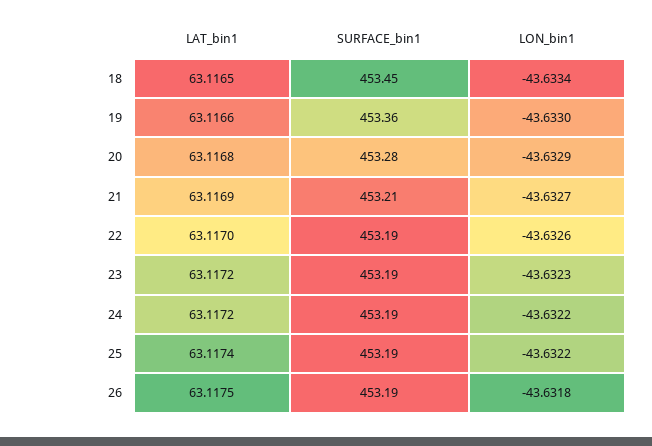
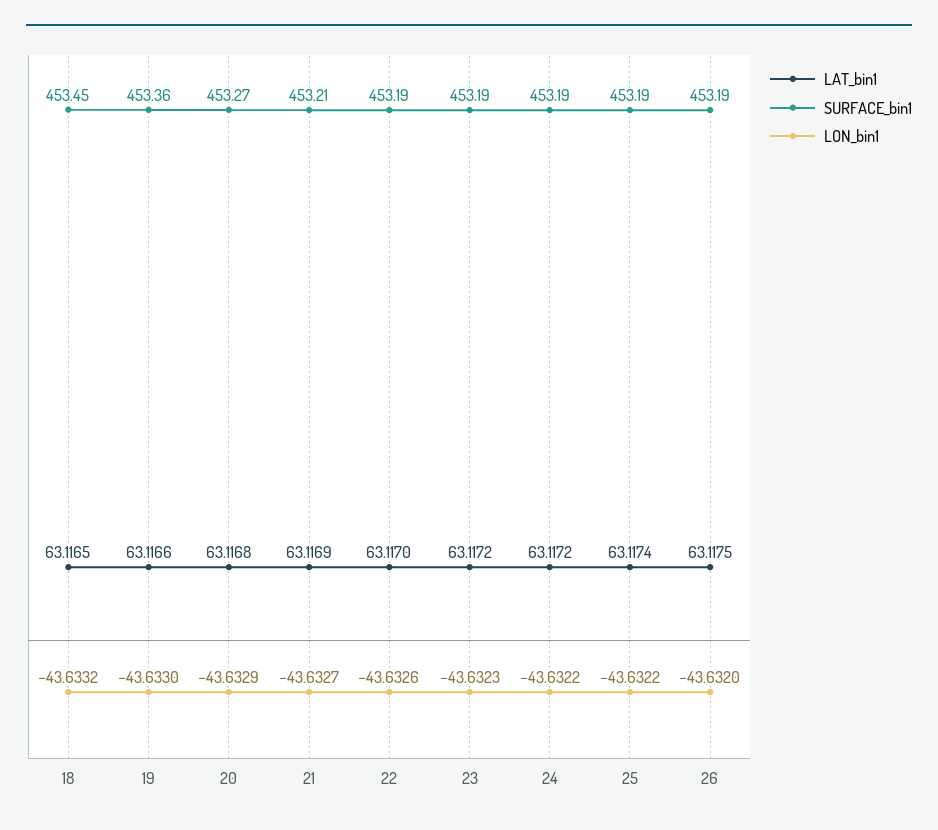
LON_bin1, 18: -43.6334 -> -43.6332
SURFACE_bin1, 20: 453.28 -> 453.27
LON_bin1, 26: -43.6318 -> -43.632

